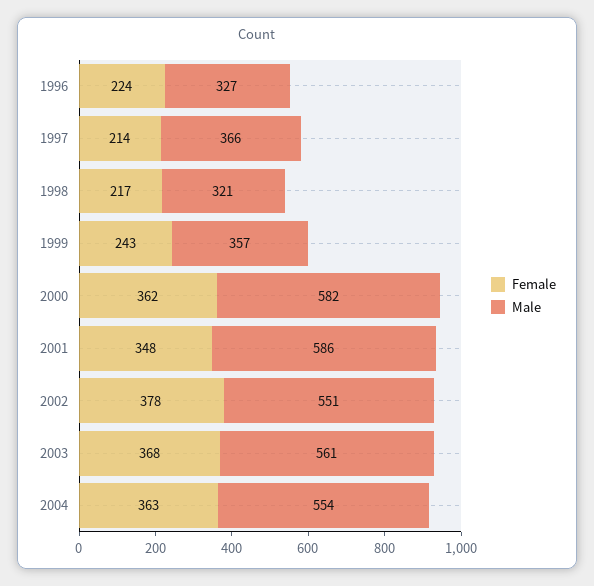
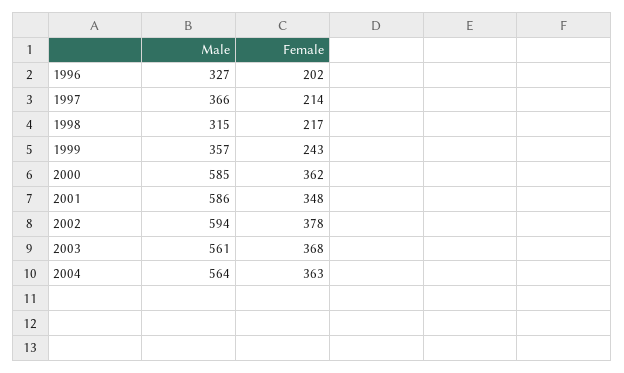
Female, 1996: 224 -> 202
Male, 1998: 321 -> 315
Male, 2000: 582 -> 585
Male, 2002: 551 -> 594
Male, 2004: 554 -> 564

